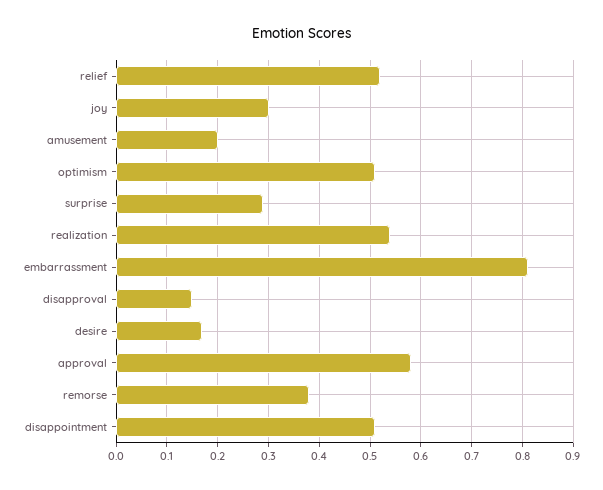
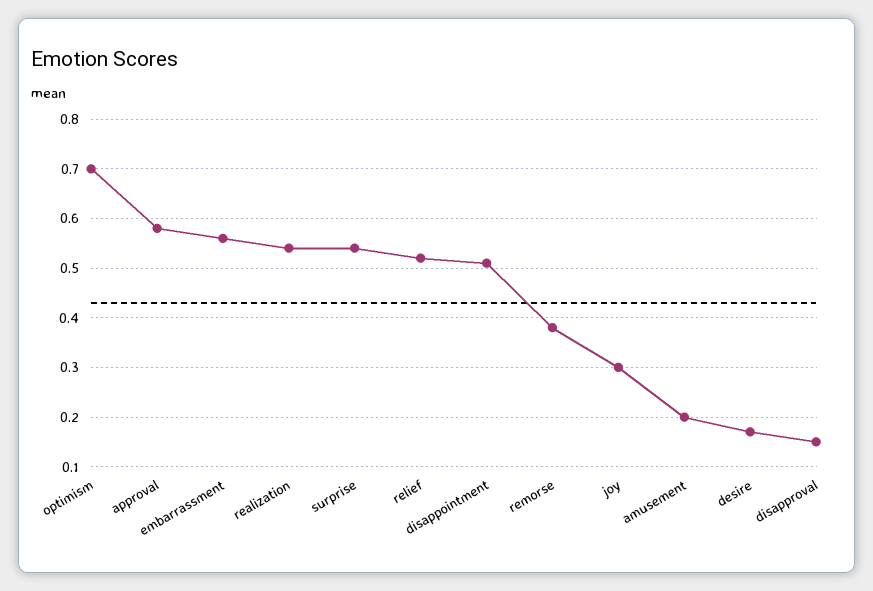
optimism: 0.5 -> 0.7
surprise: 0.3 -> 0.55
embarrassment: 0.8 -> 0.55

